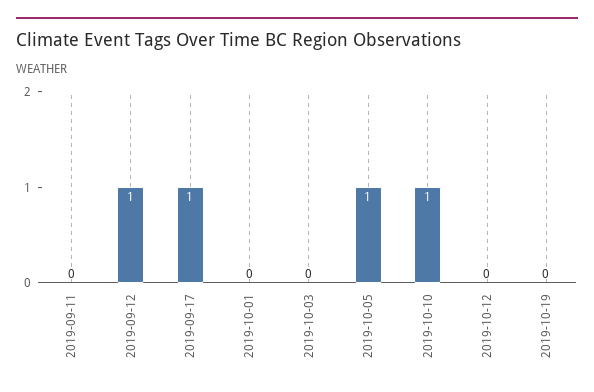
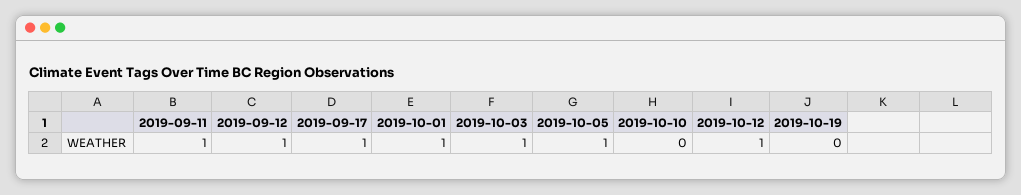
2019-09-11: 0 -> 1
2019-10-01: 0 -> 1
2019-10-03: 0 -> 1
2019-10-10: 1 -> 0
2019-10-12: 0 -> 1

